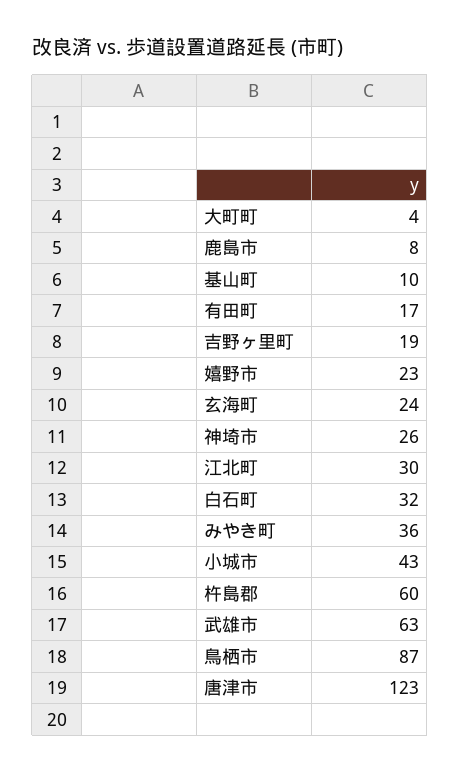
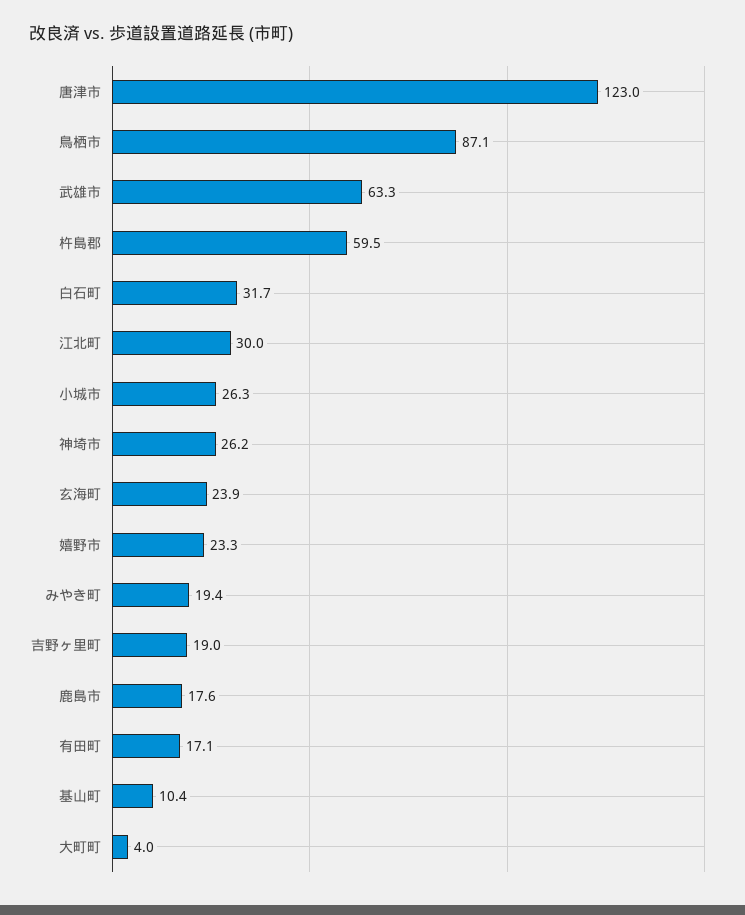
鹿島市: 8 -> 17.6
みやき町: 36 -> 19.4
小城市: 43 -> 26.3

